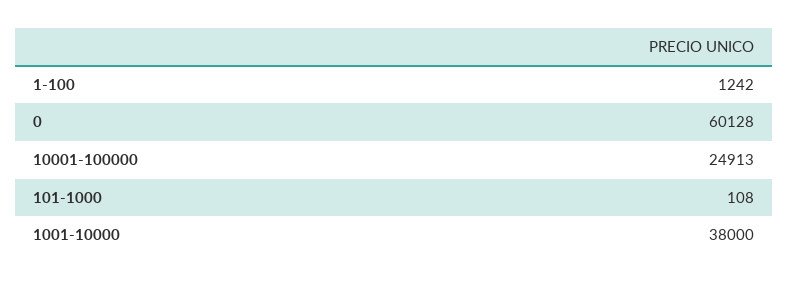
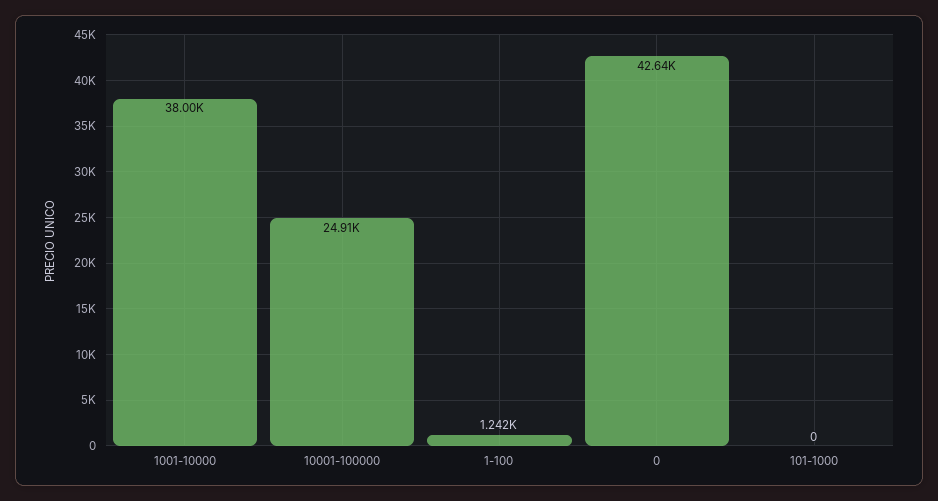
0: 60128 -> 42640
101-1000: 108 -> 0

